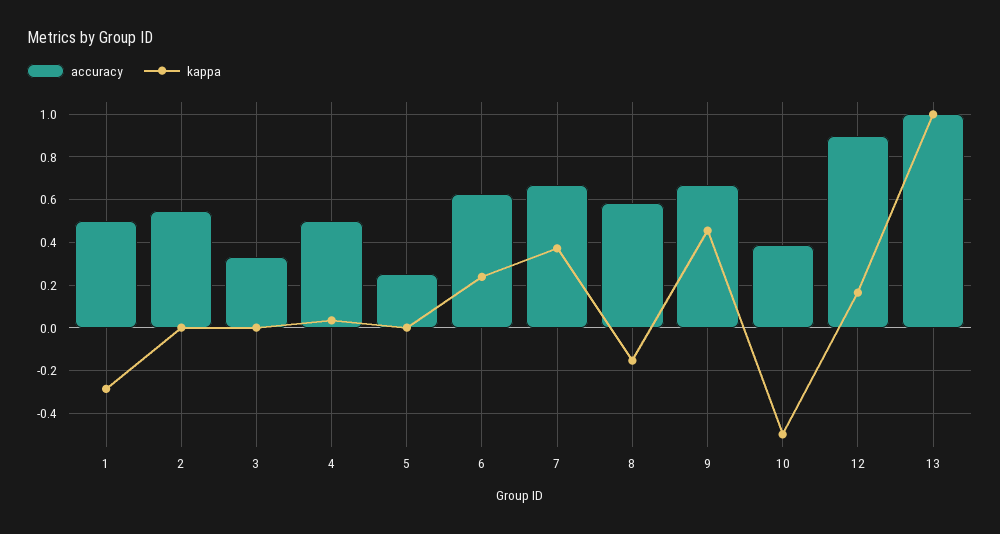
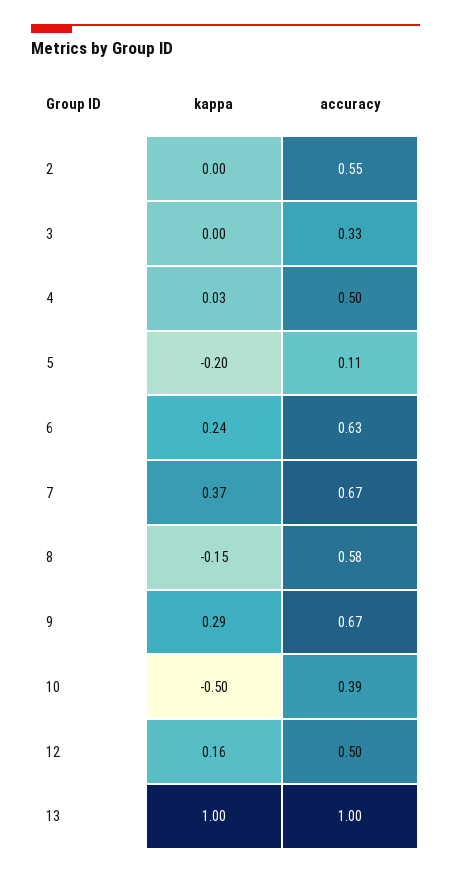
accuracy, 1: 0.5 -> none
kappa, 1: -0.3 -> none
accuracy, 5: 0.25 -> 0.11
kappa, 5: 0 -> -0.2
kappa, 9: 0.45 -> 0.29
accuracy, 12: 0.9 -> 0.5

